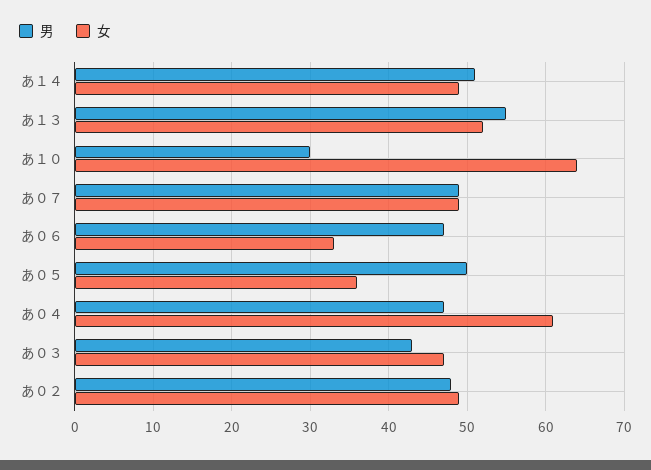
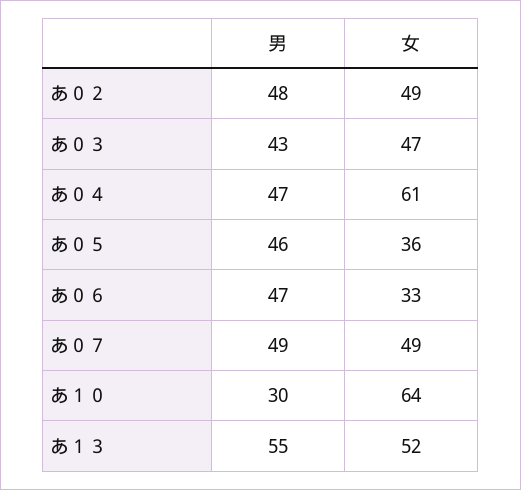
男, あ１４: 51 -> none
女, あ１４: 49 -> none
男, あ０５: 50 -> 46

